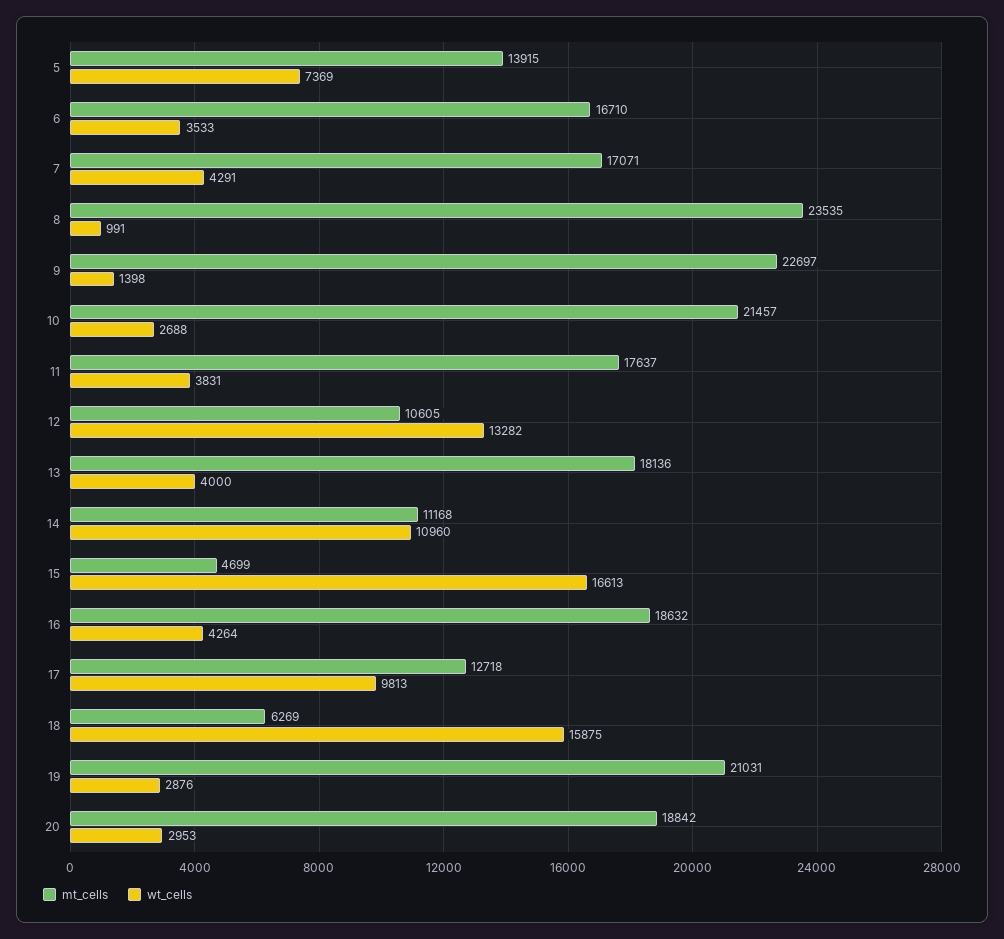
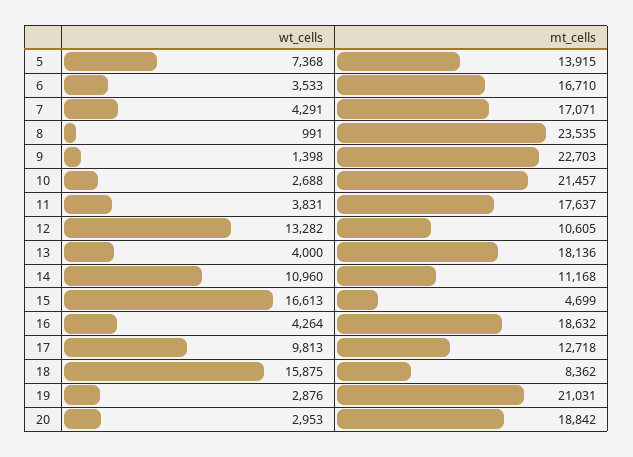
wt_cells, 5: 7369 -> 7368
mt_cells, 9: 22697 -> 22703
mt_cells, 18: 6269 -> 8362

